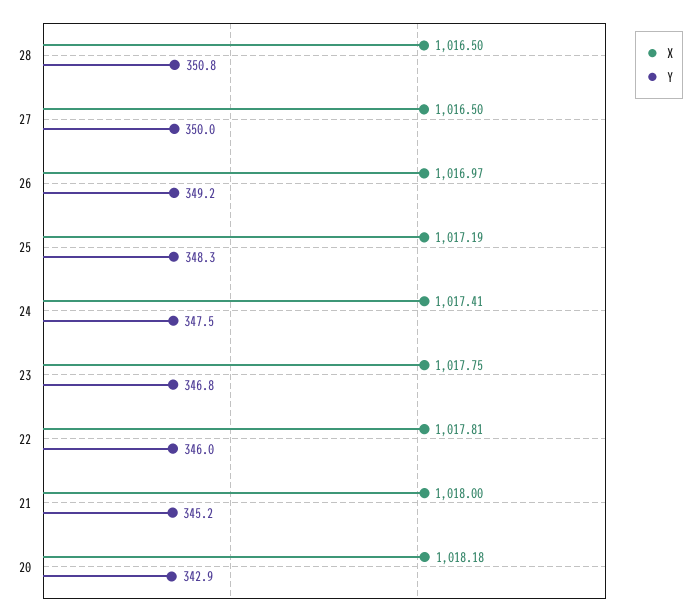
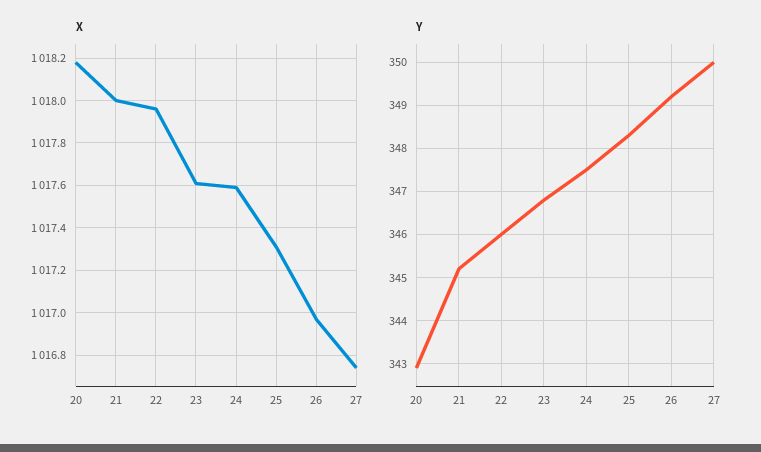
X, 28: 1016.5 -> none
Y, 28: 350.8 -> none
X, 27: 1016.5 -> 1016.75
X, 25: 1017.19 -> 1017.3
X, 24: 1017.41 -> 1017.6
X, 23: 1017.75 -> 1017.6
X, 22: 1017.81 -> 1017.95

